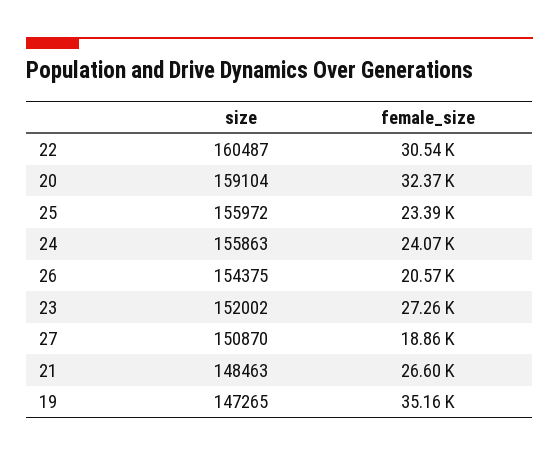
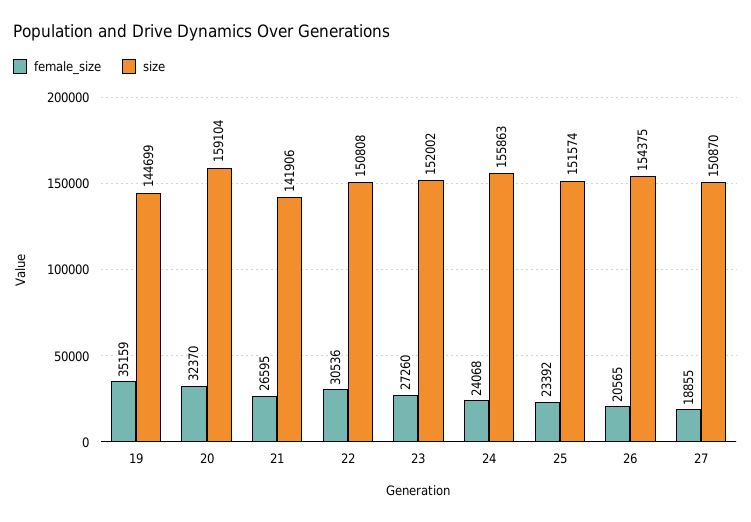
size, 22: 160487 -> 150808
size, 25: 155972 -> 151574
size, 21: 148463 -> 141906
size, 19: 147265 -> 144699

